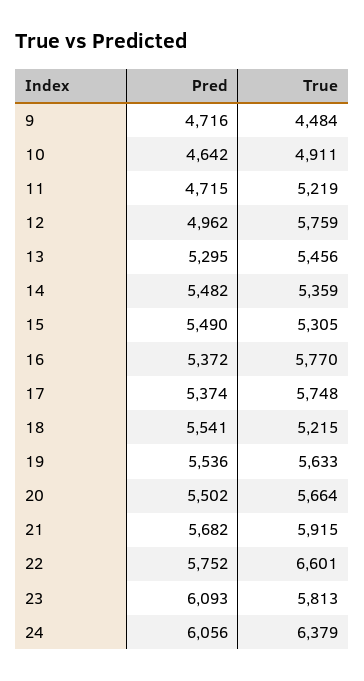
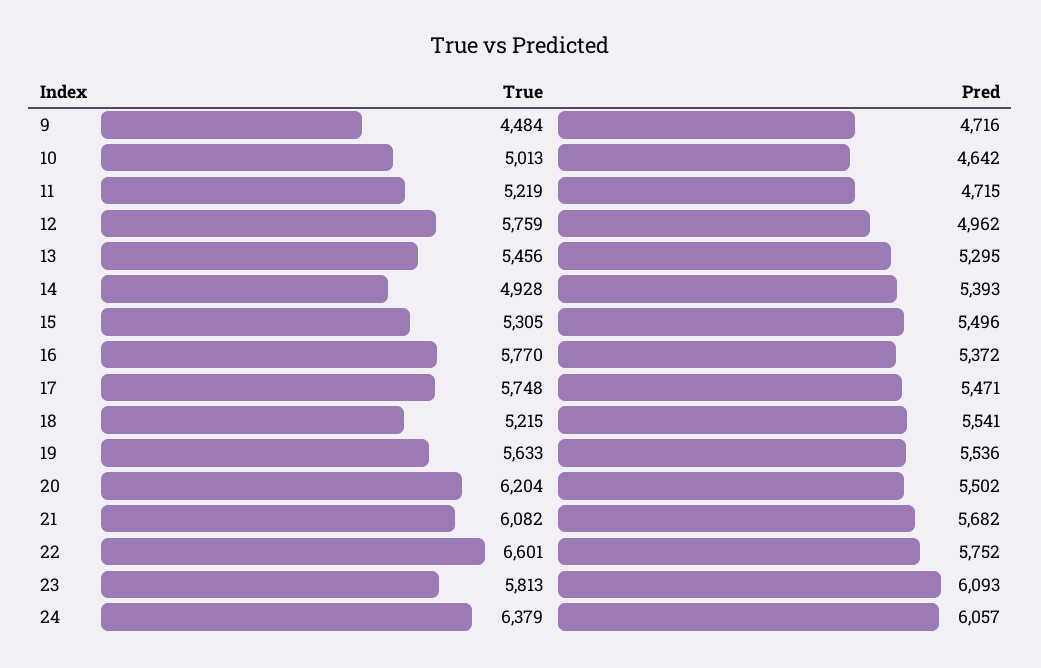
True, 10: 4911 -> 5013
Pred, 14: 5482 -> 5393
True, 14: 5359 -> 4928
Pred, 15: 5490 -> 5496
Pred, 17: 5374 -> 5471
True, 20: 5664 -> 6204
True, 21: 5915 -> 6082
Pred, 24: 6056 -> 6057

